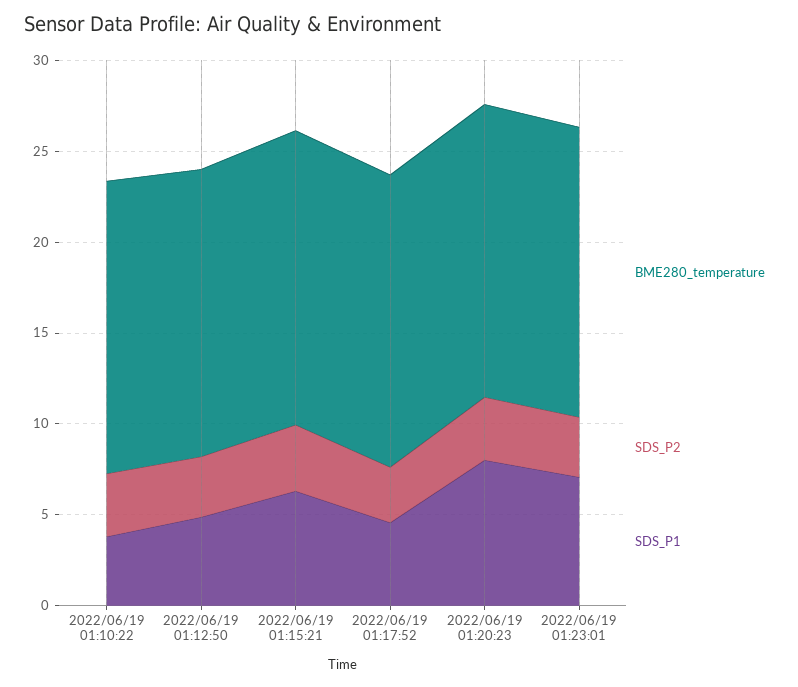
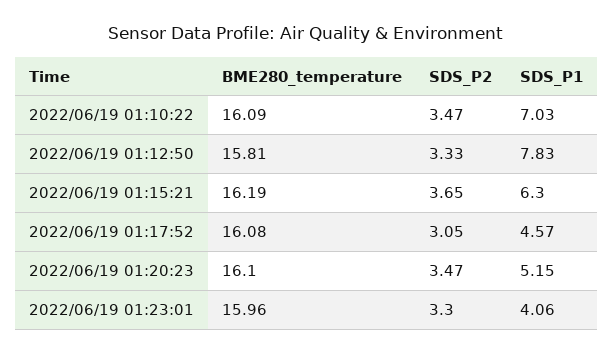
SDS_P1, 2022/06/19 01:10:22: 4 -> 7.03
SDS_P1, 2022/06/19 01:12:50: 5 -> 7.83
SDS_P1, 2022/06/19 01:20:23: 8 -> 5.15
SDS_P1, 2022/06/19 01:23:01: 7 -> 4.06

